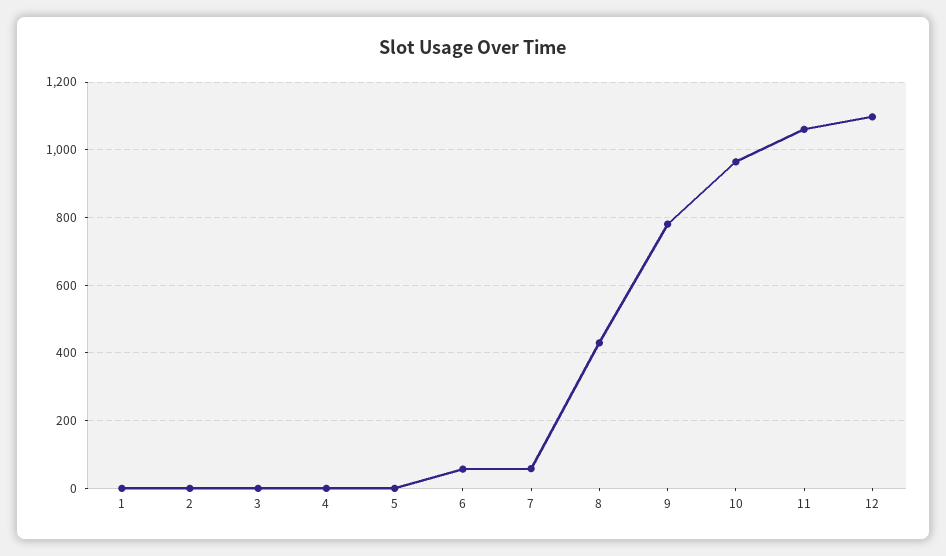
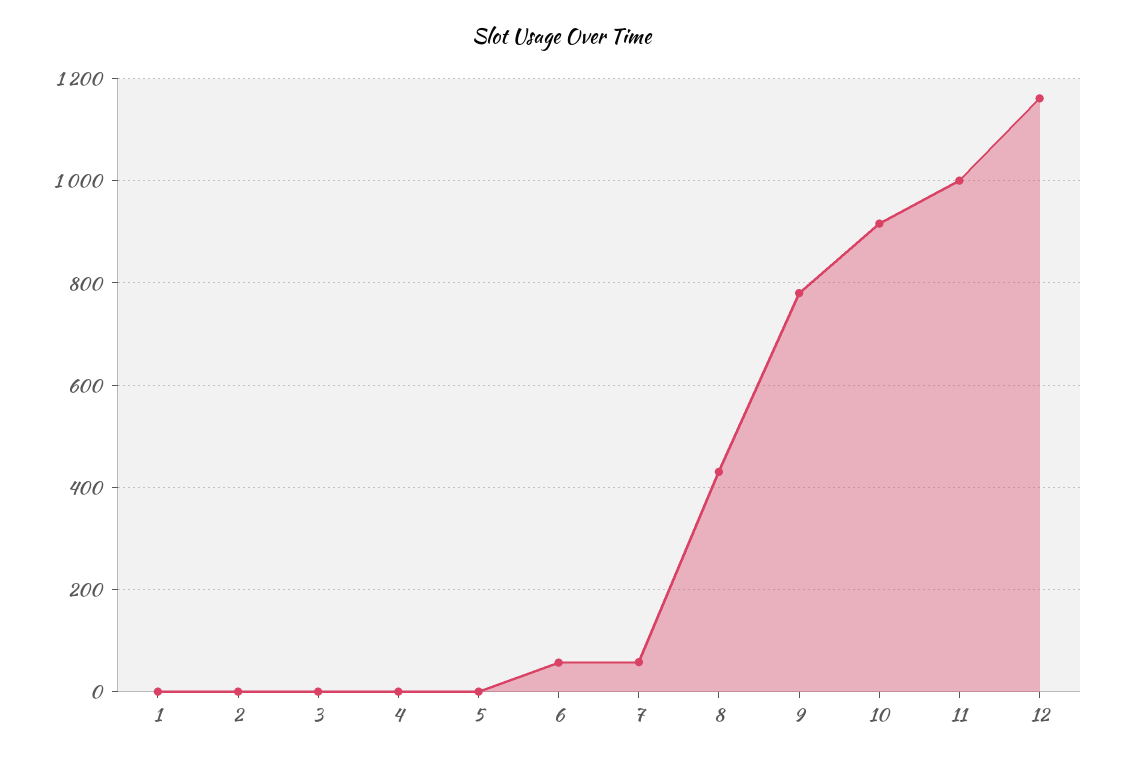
10: 960 -> 920
11: 1060 -> 1000
12: 1100 -> 1160

